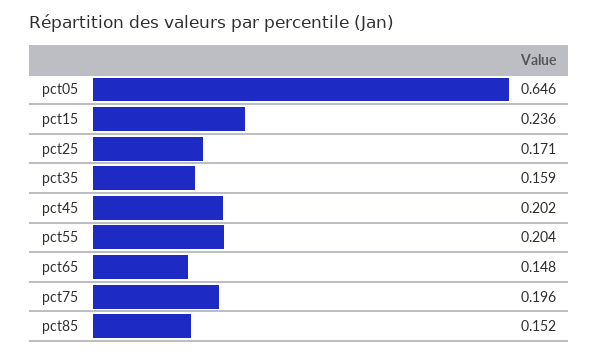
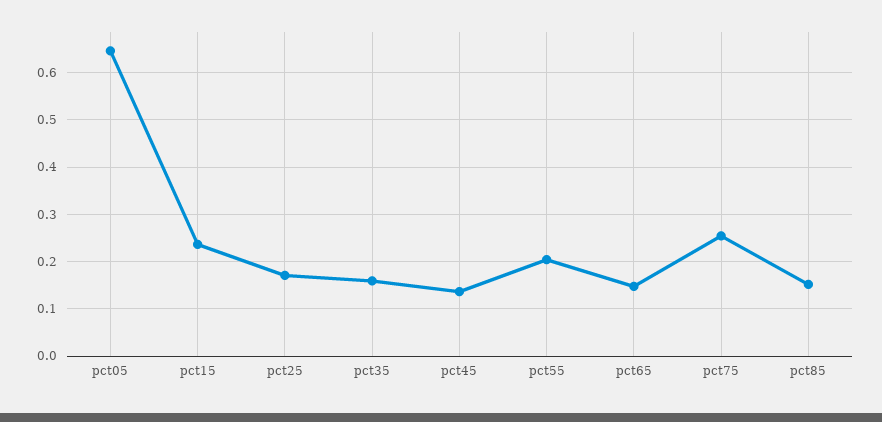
pct45: 0.202 -> 0.14
pct75: 0.196 -> 0.26

